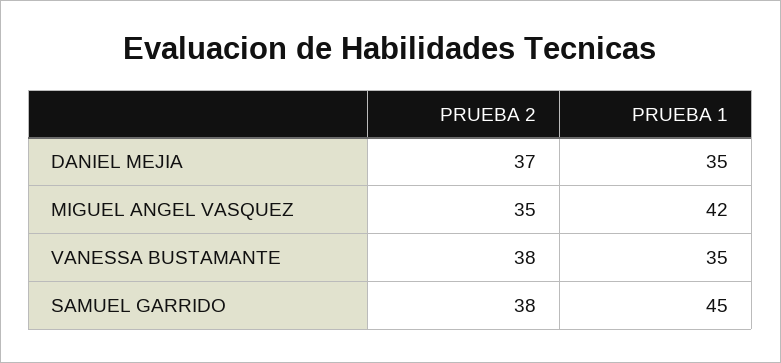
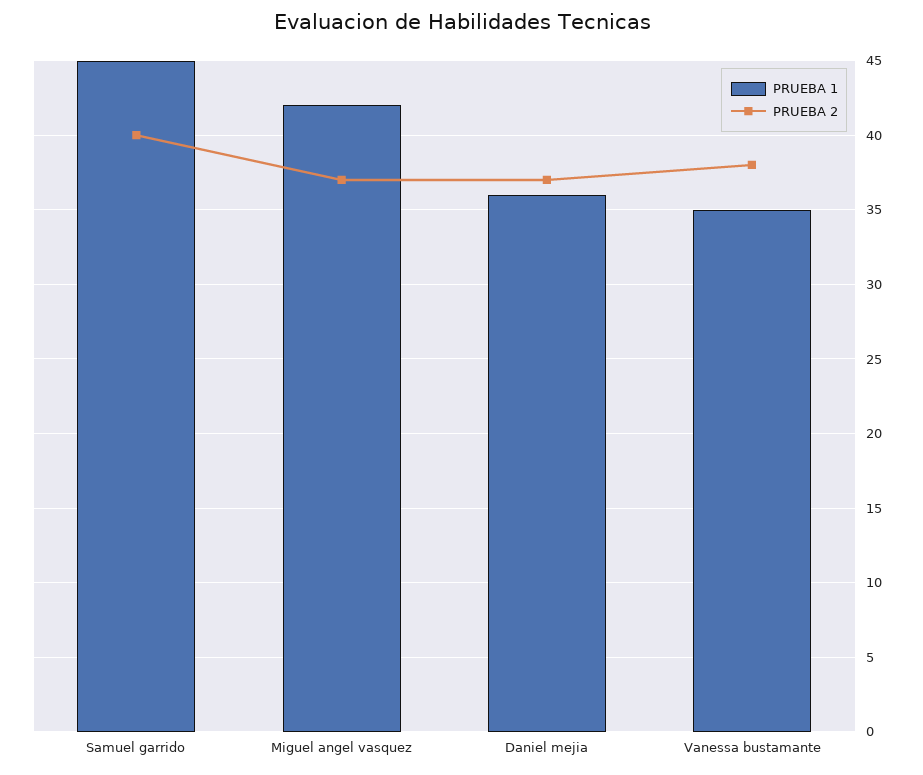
PRUEBA 1, DANIEL MEJIA: 35 -> 36
PRUEBA 2, MIGUEL ANGEL VASQUEZ: 35 -> 37
PRUEBA 2, SAMUEL GARRIDO: 38 -> 40

